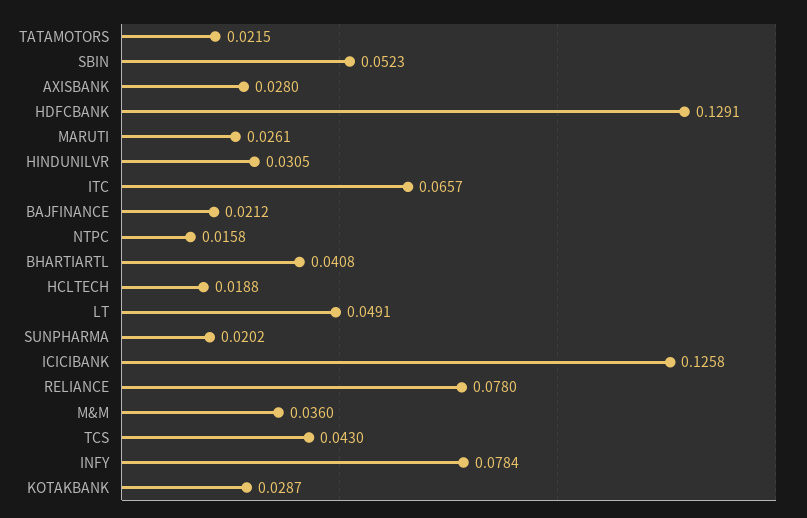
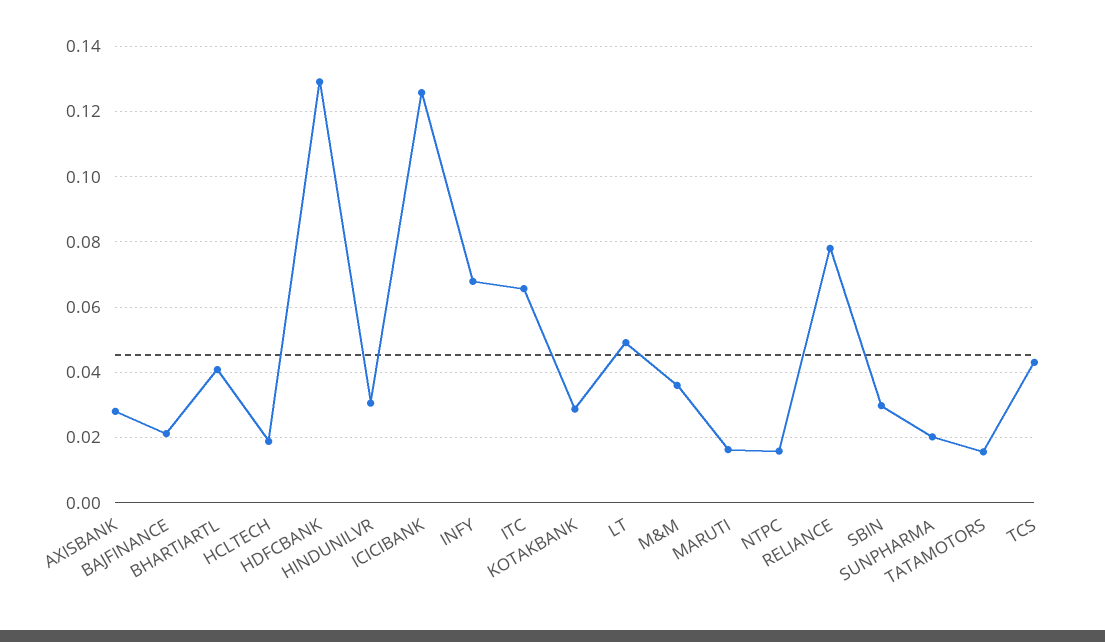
TATAMOTORS: 0.0215 -> 0.016
SBIN: 0.0523 -> 0.03
MARUTI: 0.0261 -> 0.016
INFY: 0.0784 -> 0.068

